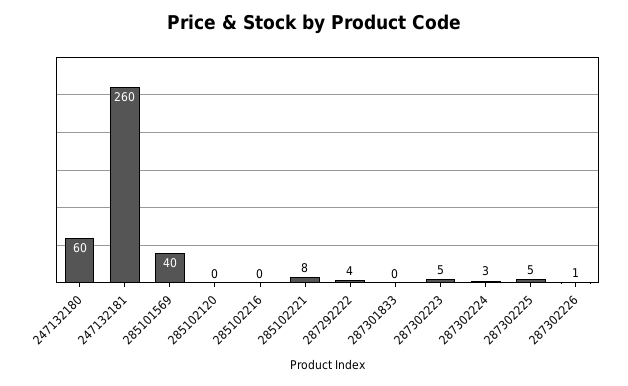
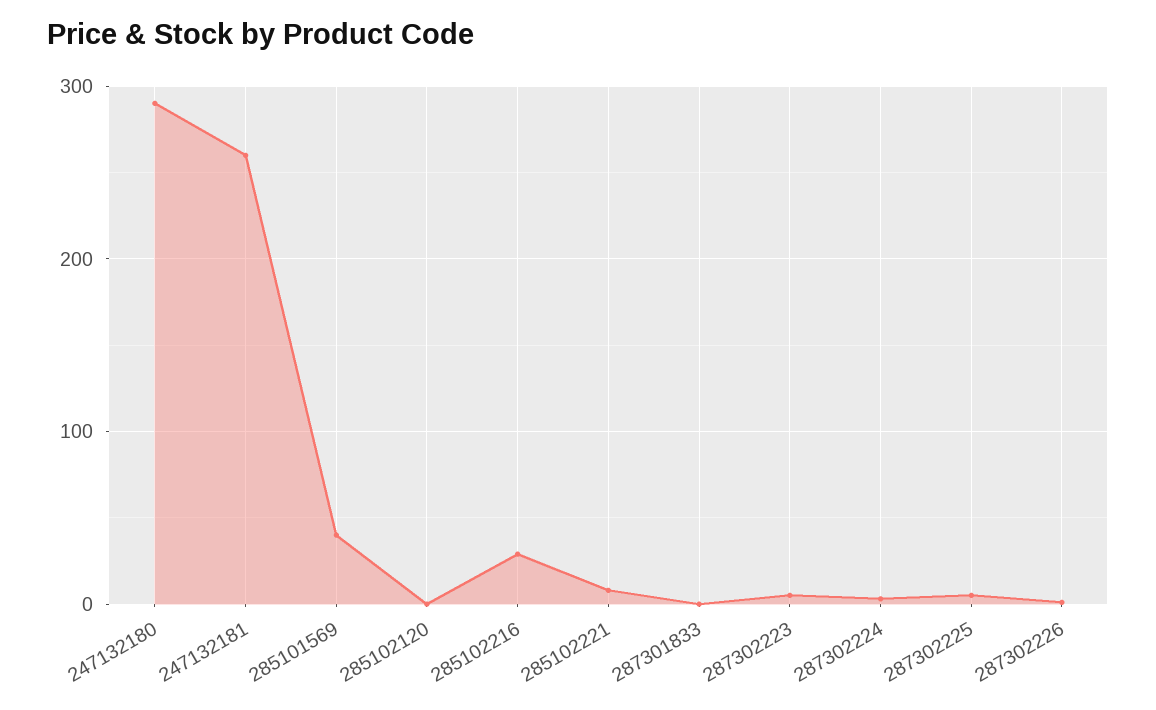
247132180: 60 -> 290
285102216: 0 -> 30
287292222: 4 -> none

